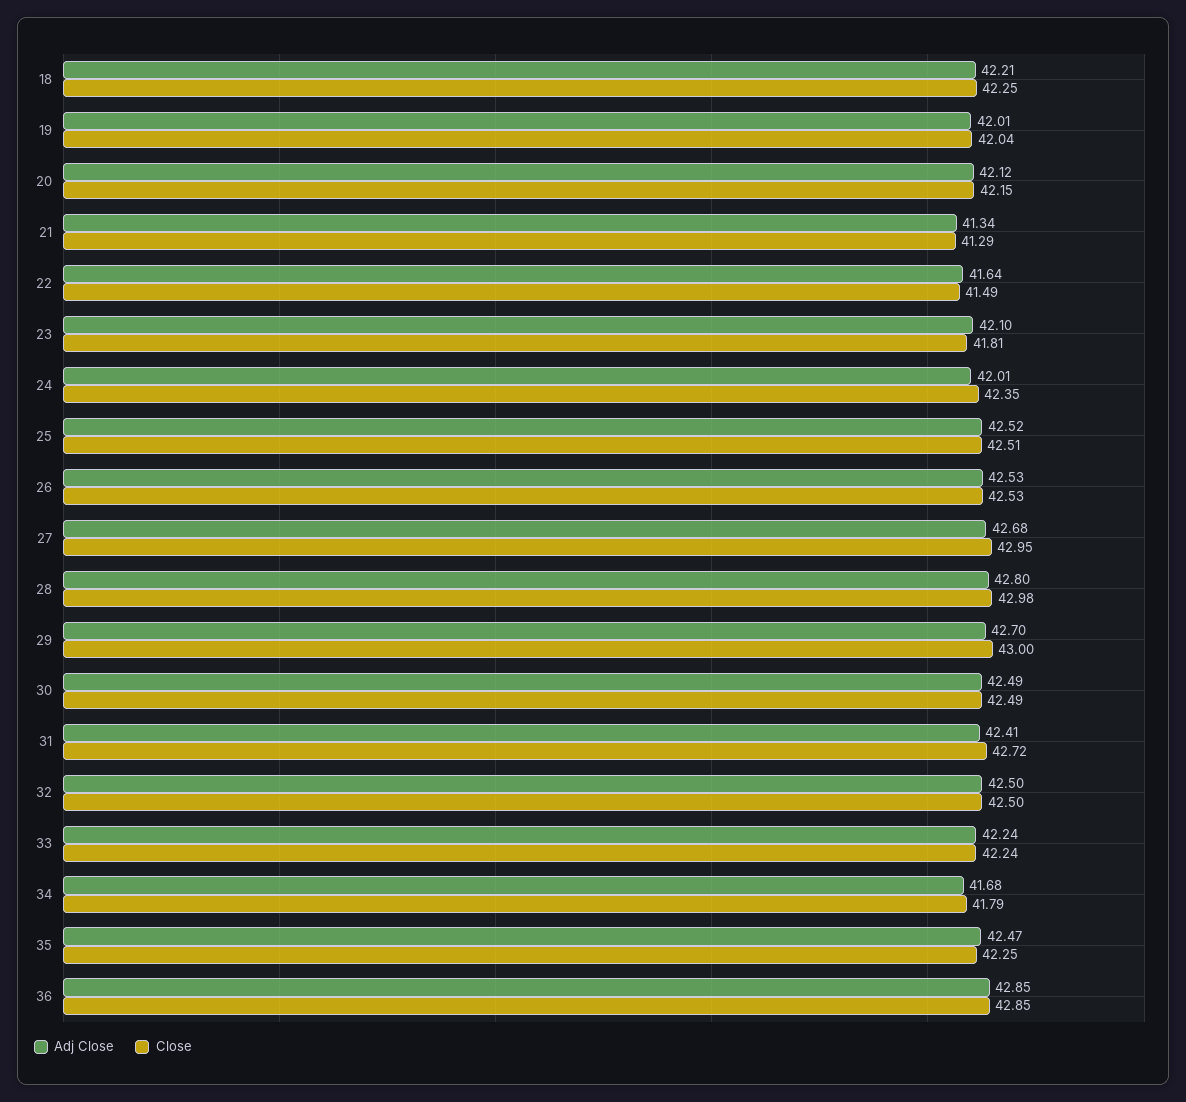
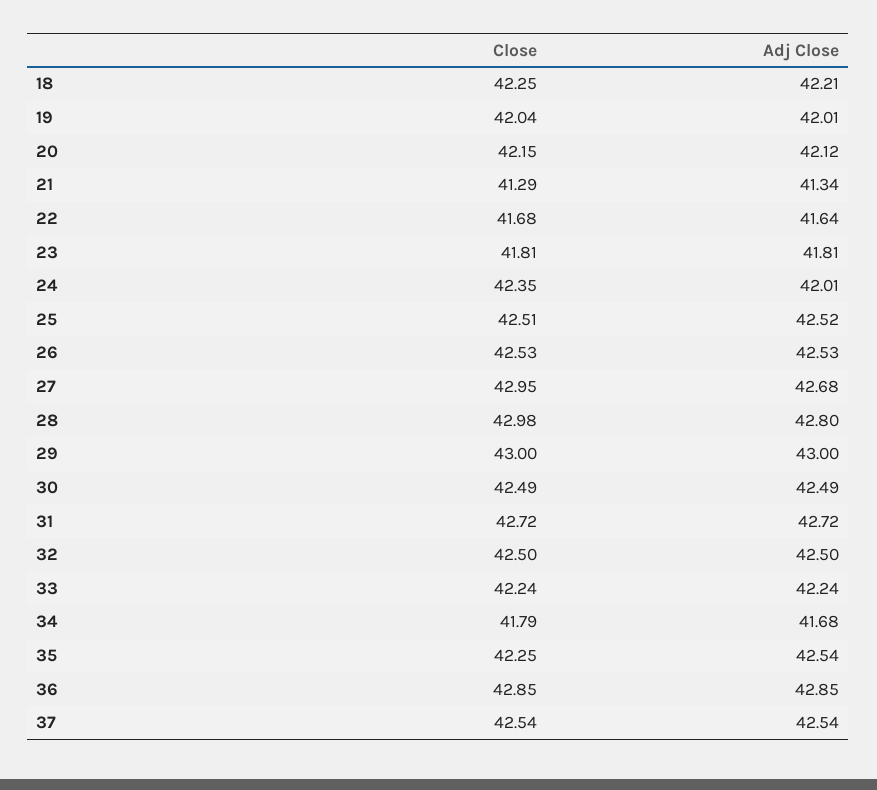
Close, 22: 41.49 -> 41.68
Adj Close, 23: 42.1 -> 41.81
Adj Close, 29: 42.7 -> 43
Adj Close, 31: 42.41 -> 42.72
Adj Close, 35: 42.47 -> 42.54
Close, 37: none -> 42.54
Adj Close, 37: none -> 42.54

